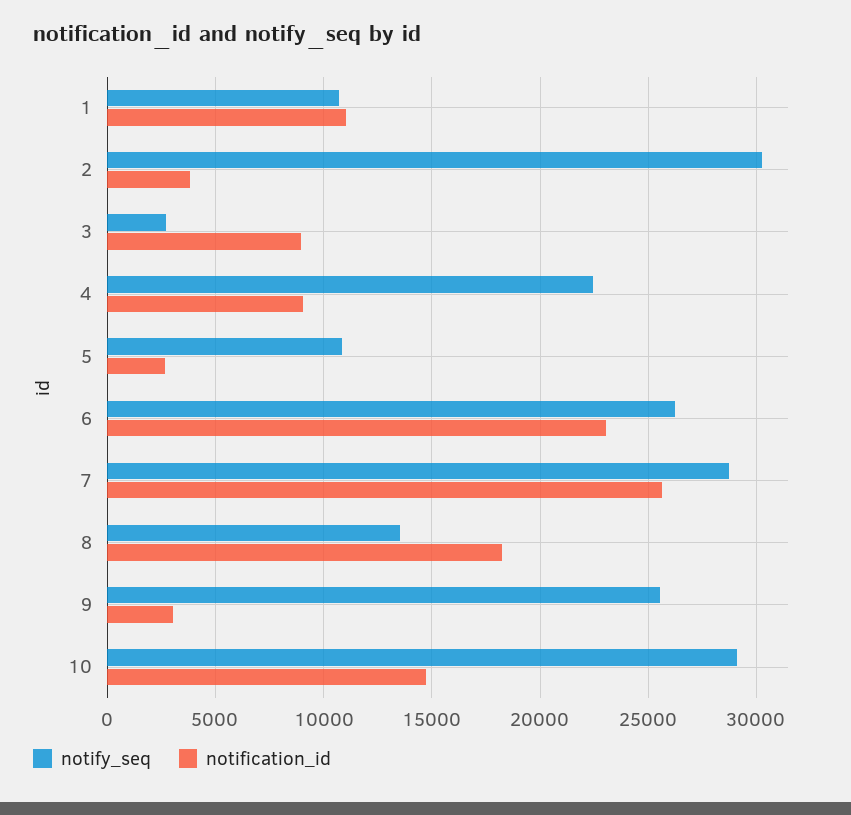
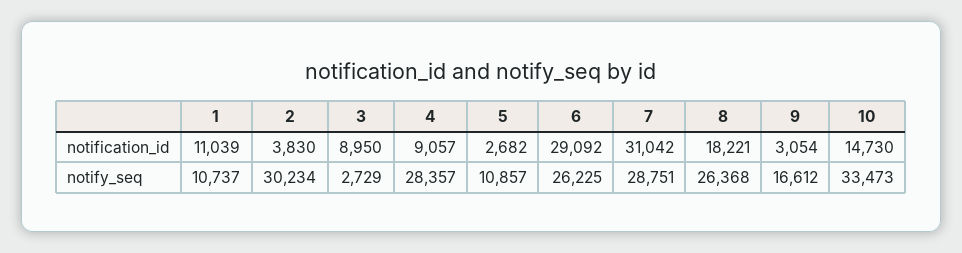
notify_seq, 4: 22500 -> 28357
notification_id, 6: 23000 -> 29092
notification_id, 7: 25500 -> 31042
notify_seq, 8: 13500 -> 26368
notify_seq, 9: 25500 -> 16612
notify_seq, 10: 29000 -> 33473

